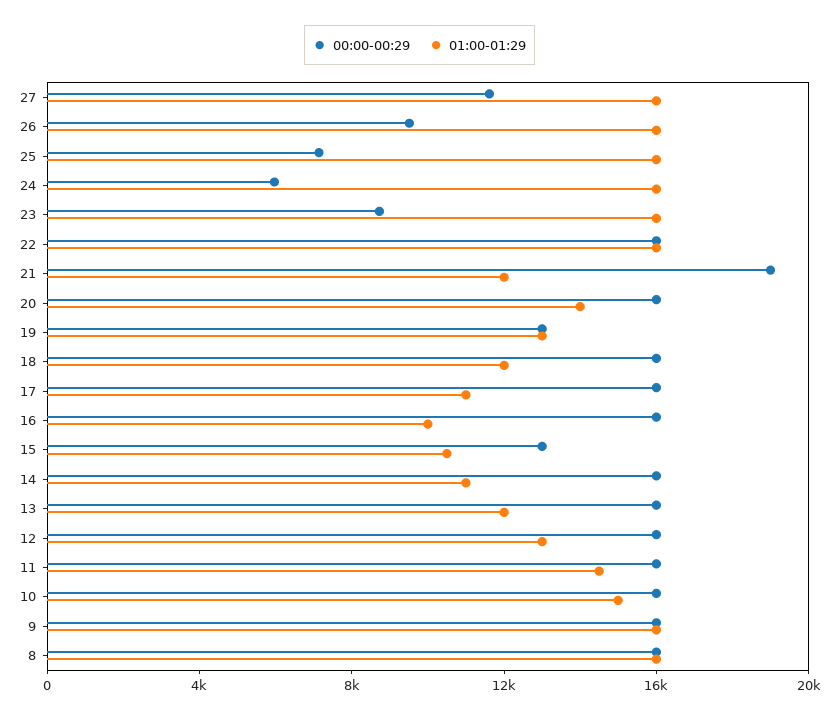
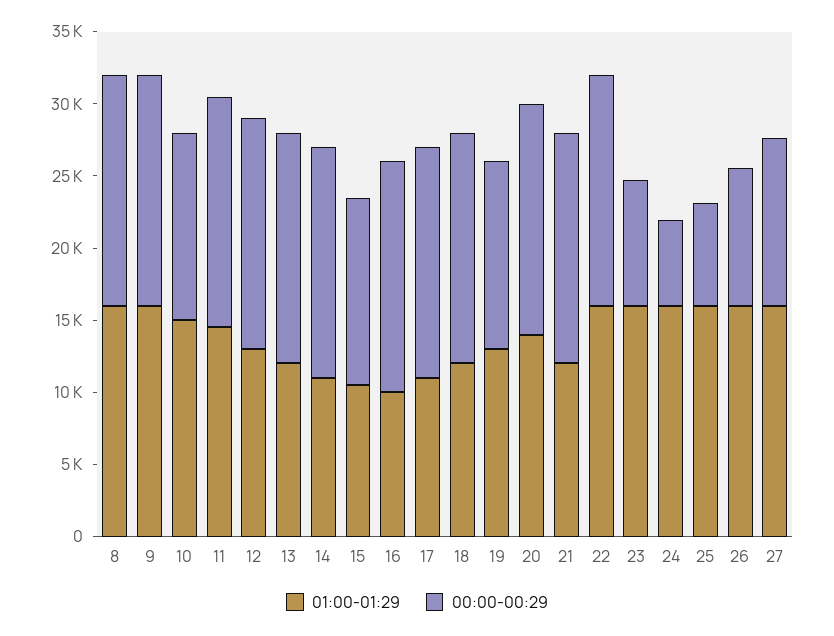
00:00-00:29, 21: 19000 -> 16000
00:00-00:29, 10: 16000 -> 13000

